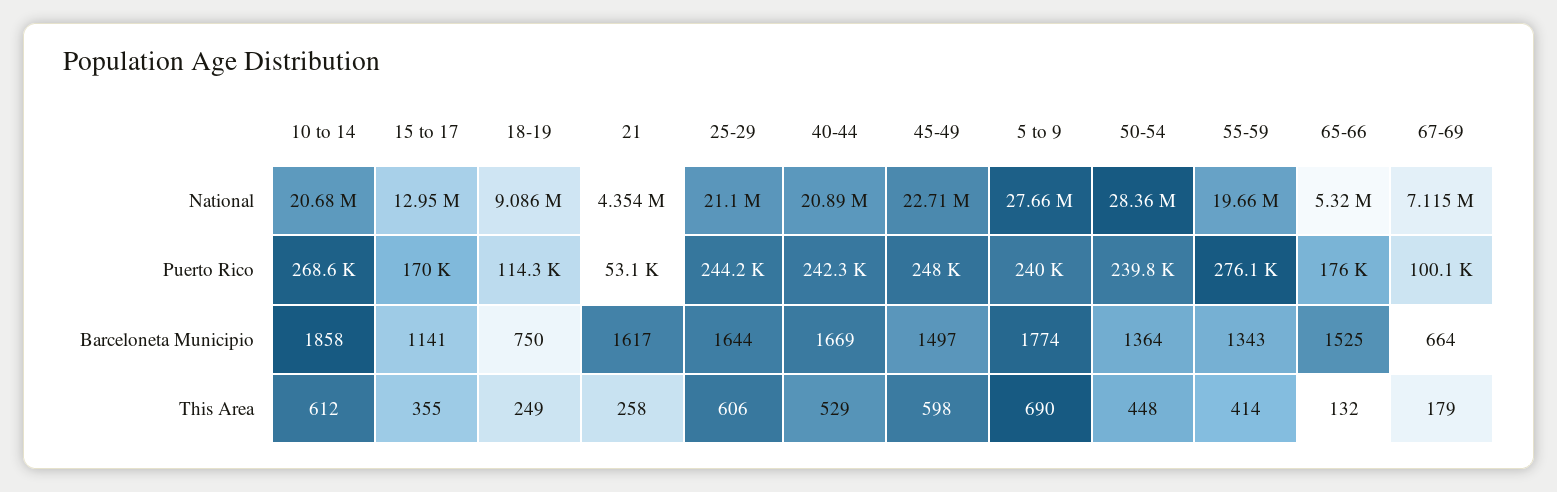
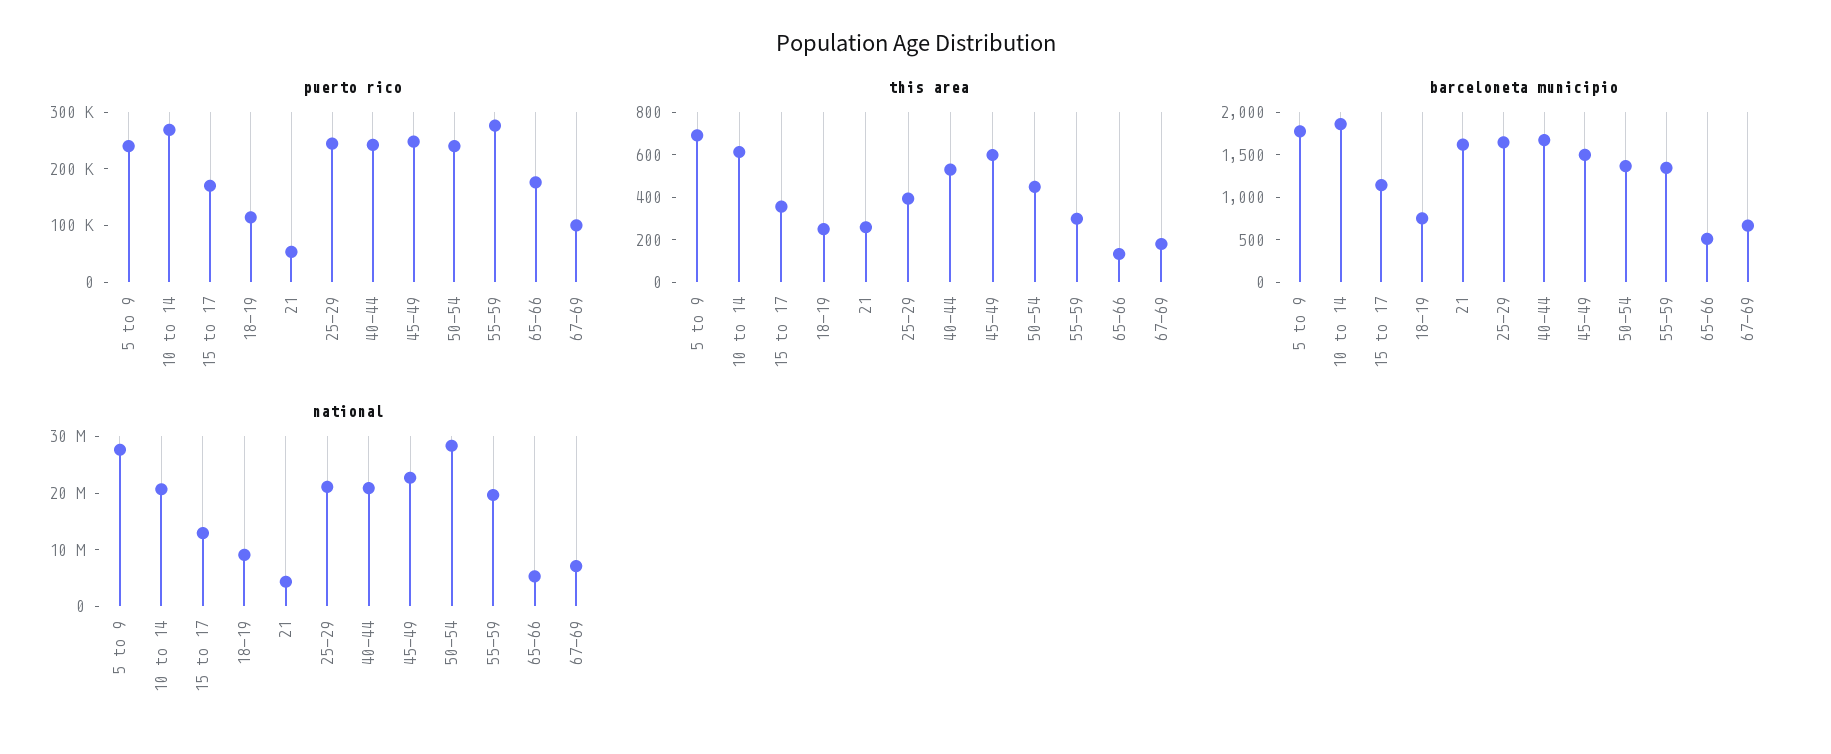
Barceloneta Municipio, 65-66: 1525 -> 500
This Area, 25-29: 606 -> 400
This Area, 55-59: 414 -> 300

